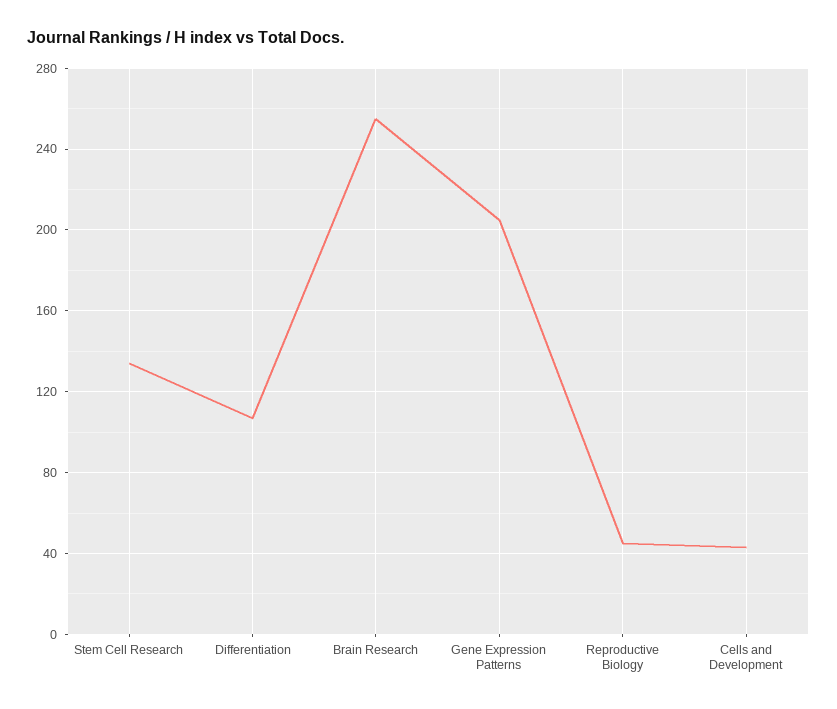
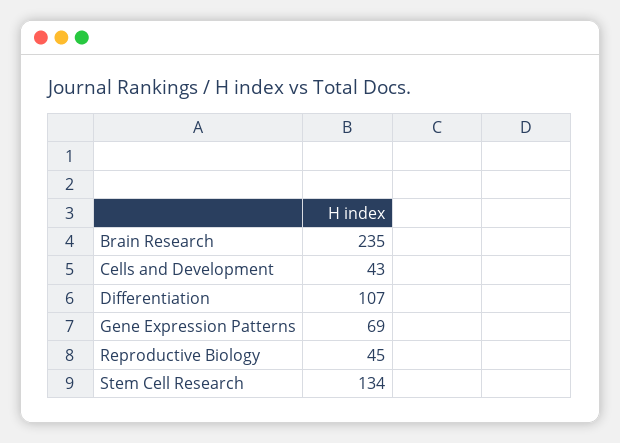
Brain Research: 255 -> 235
Gene Expression Patterns: 205 -> 69

